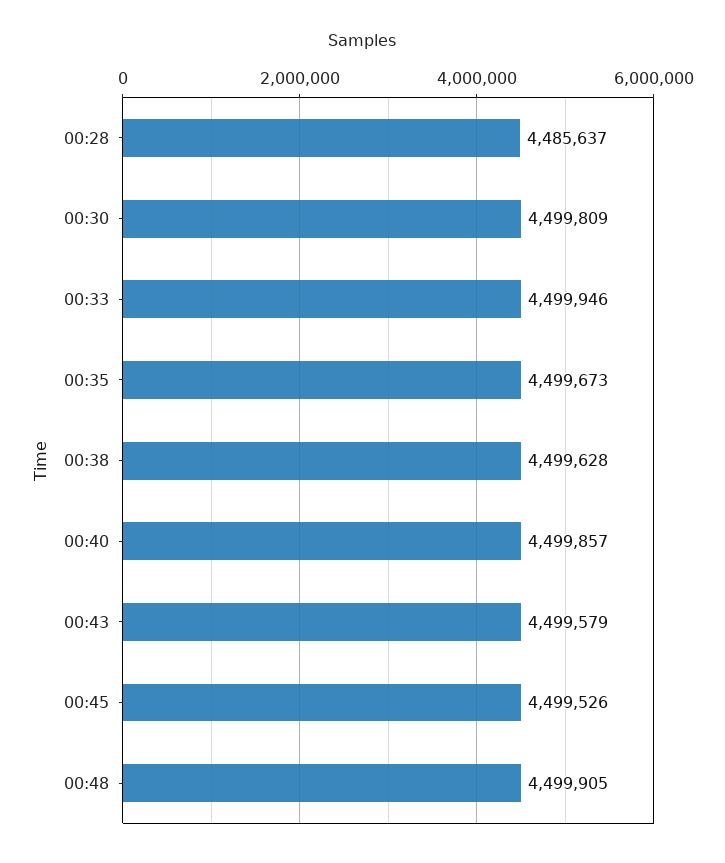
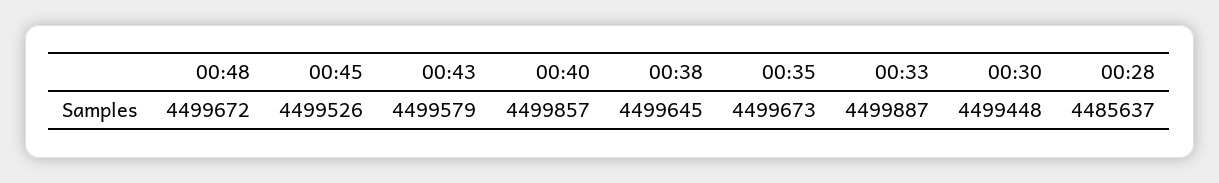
00:30: 4499809 -> 4499448
00:33: 4499946 -> 4499887
00:38: 4499628 -> 4499645
00:48: 4499905 -> 4499672

